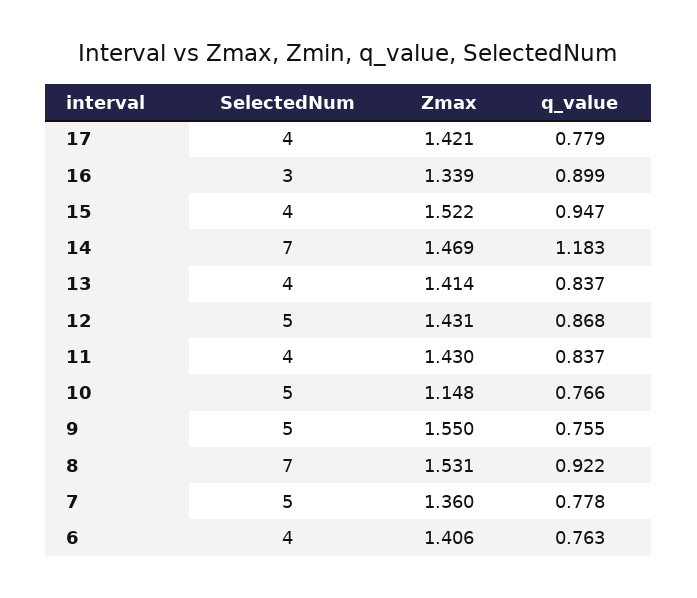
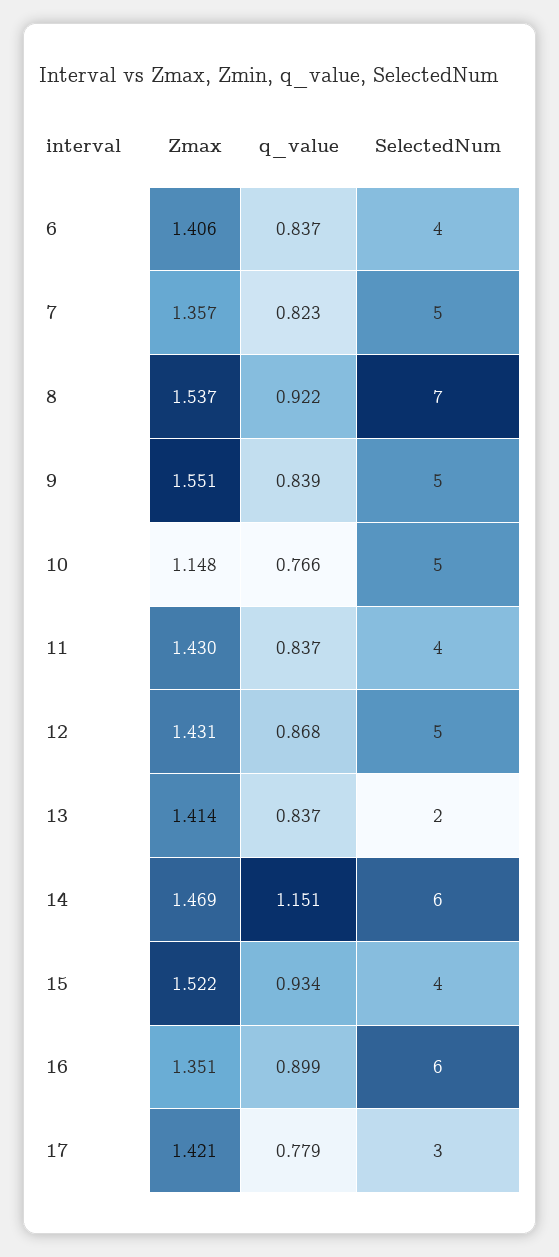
SelectedNum, 17: 4 -> 3
SelectedNum, 16: 3 -> 6
Zmax, 16: 1.339 -> 1.351
q_value, 15: 0.947 -> 0.934
SelectedNum, 14: 7 -> 6
q_value, 14: 1.183 -> 1.151
SelectedNum, 13: 4 -> 2
Zmax, 9: 1.55 -> 1.551
q_value, 9: 0.755 -> 0.839
Zmax, 8: 1.531 -> 1.537
Zmax, 7: 1.36 -> 1.357
q_value, 7: 0.778 -> 0.823
q_value, 6: 0.763 -> 0.837

